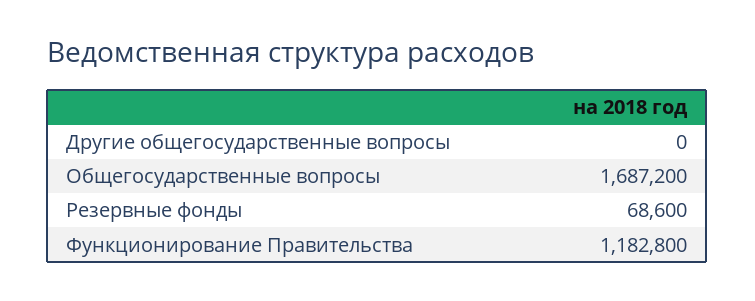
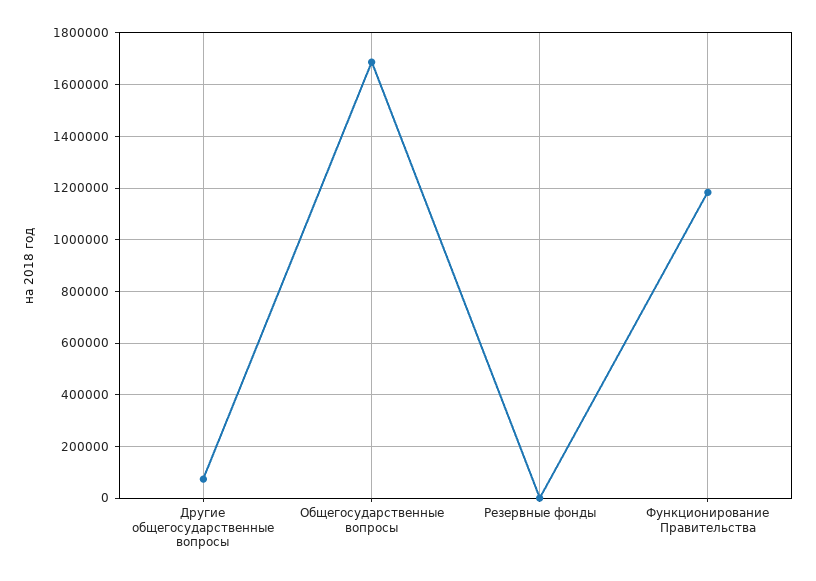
Другие общегосударственные вопросы: 0 -> 75000
Резервные фонды: 68600 -> 0

